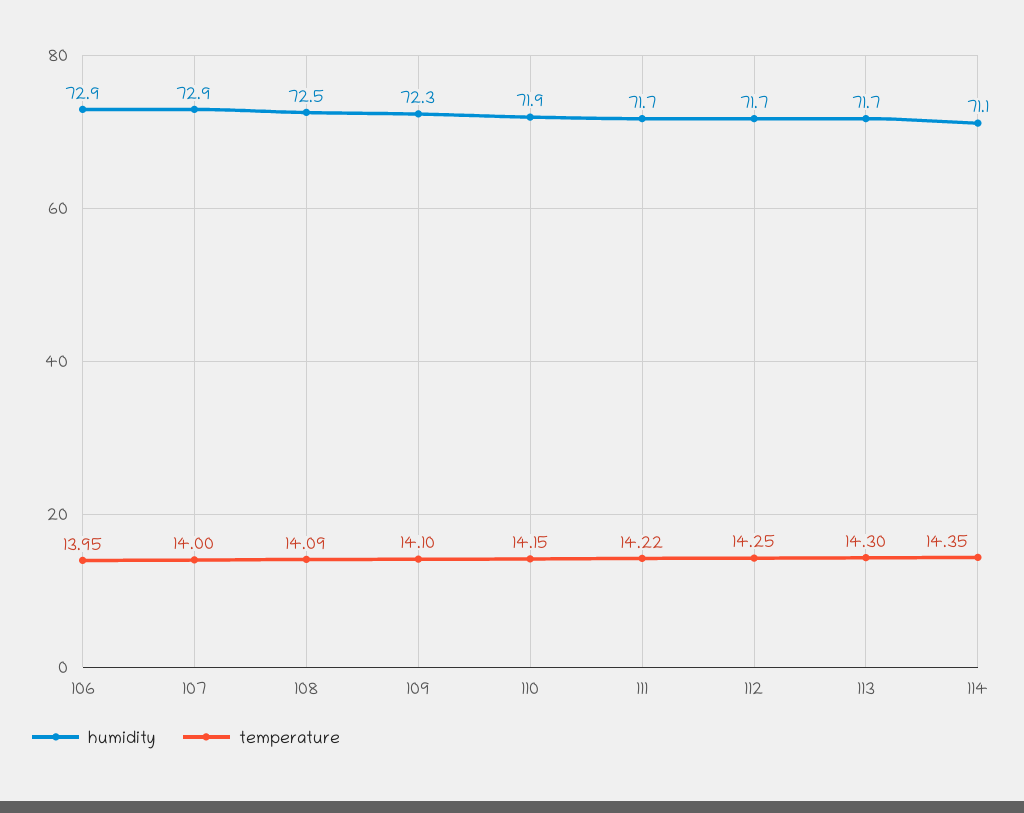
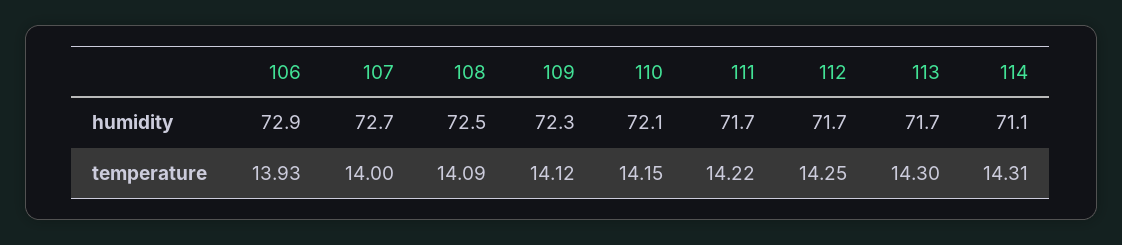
temperature, 106: 13.95 -> 13.93
humidity, 107: 72.9 -> 72.7
temperature, 109: 14.1 -> 14.12
humidity, 110: 71.9 -> 72.1
temperature, 114: 14.35 -> 14.31

